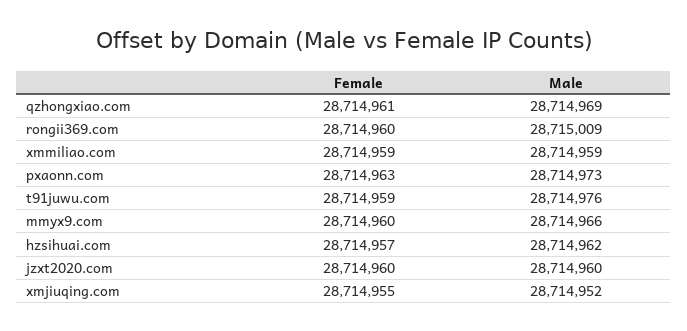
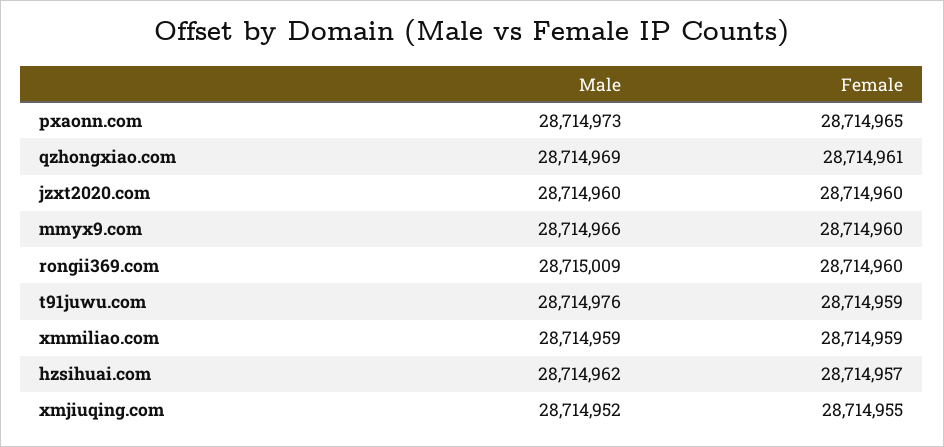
Female, pxaonn.com: 28714963 -> 28714965

